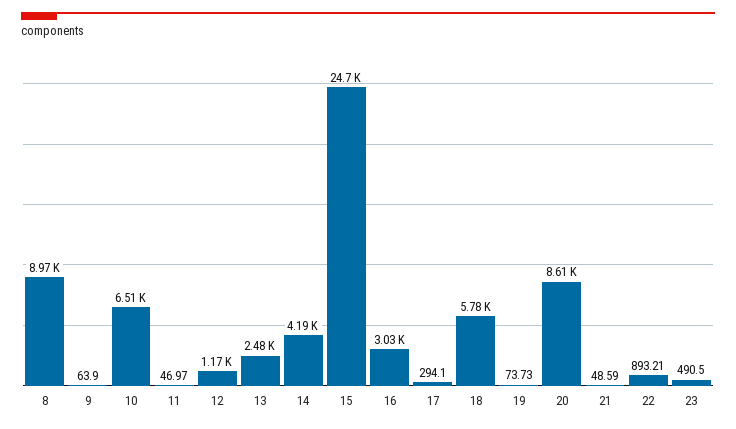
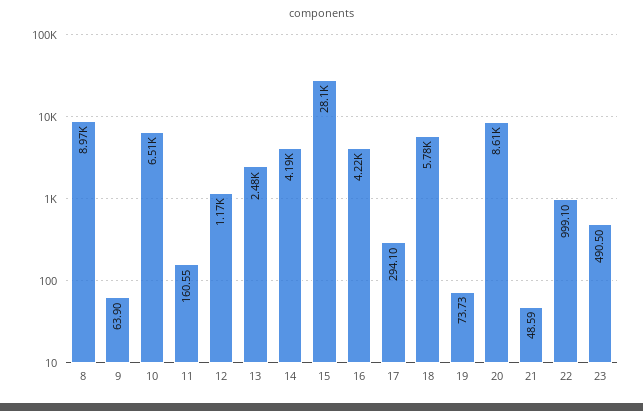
11: 46.97 -> 160.55
15: 24700 -> 28100
16: 3030 -> 4220
22: 893.21 -> 999.1

